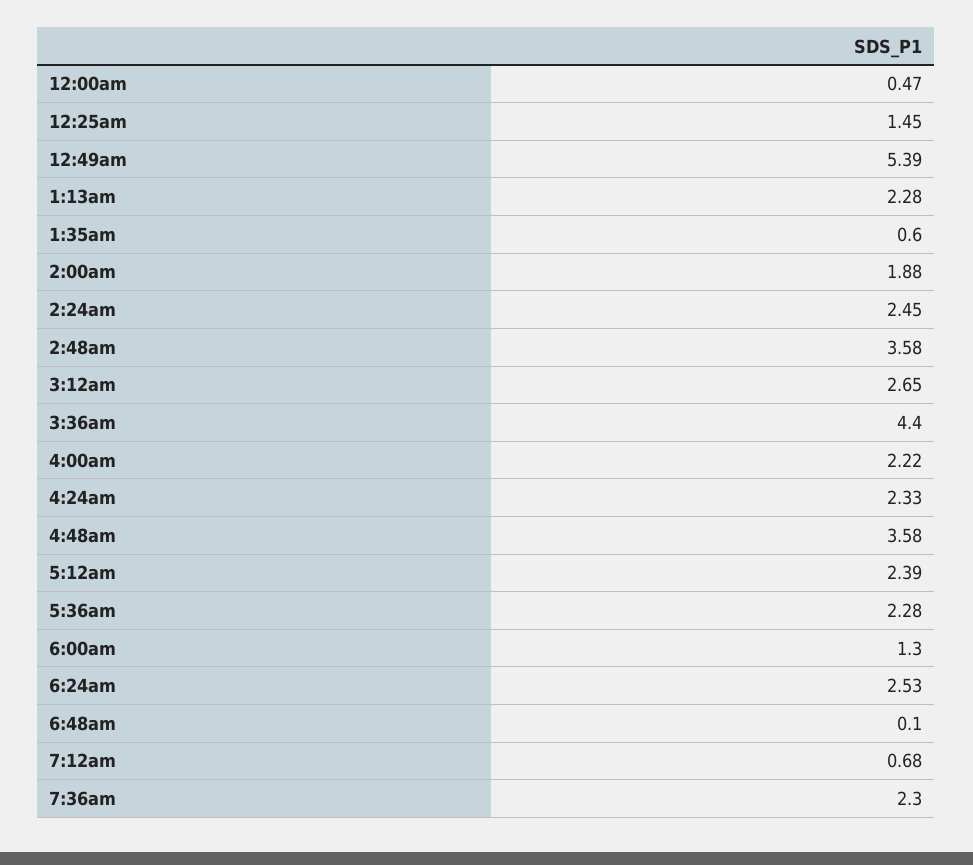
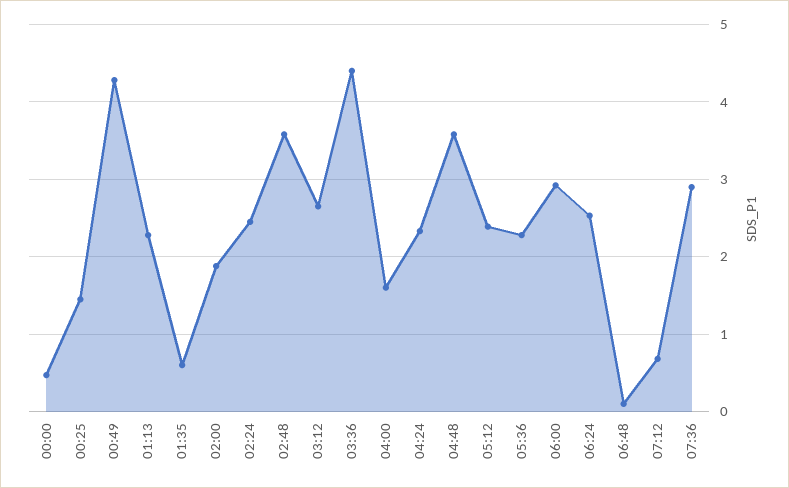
12:49am: 5.39 -> 4.3
4:00am: 2.22 -> 1.6
6:00am: 1.3 -> 2.9
7:36am: 2.3 -> 2.9

